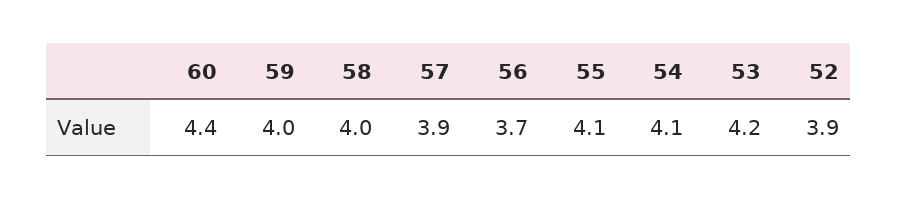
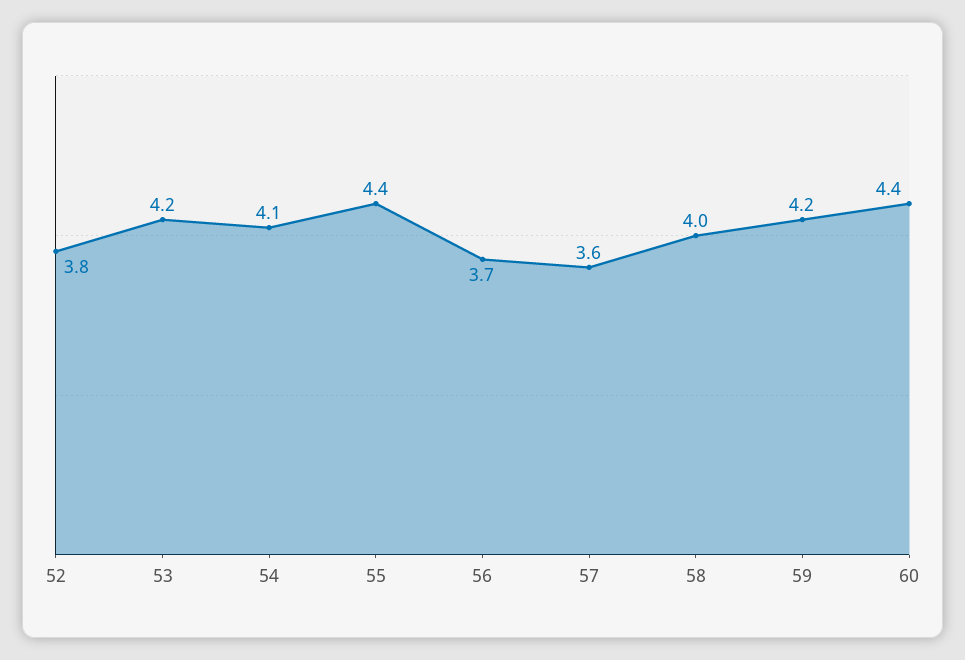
59: 4 -> 4.2
57: 3.9 -> 3.6
55: 4.1 -> 4.4
52: 3.9 -> 3.8

